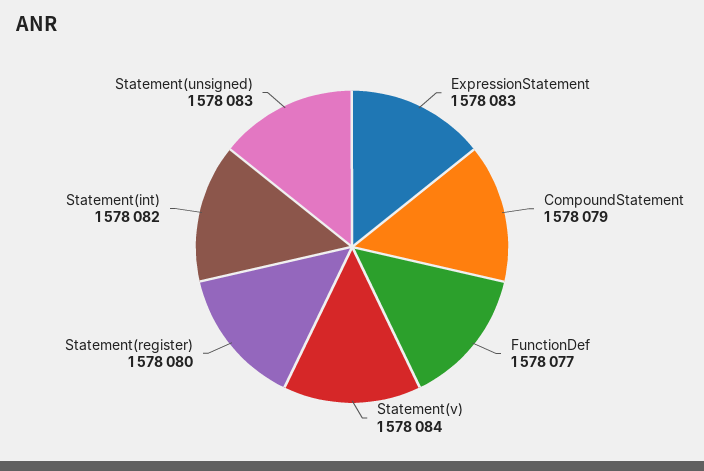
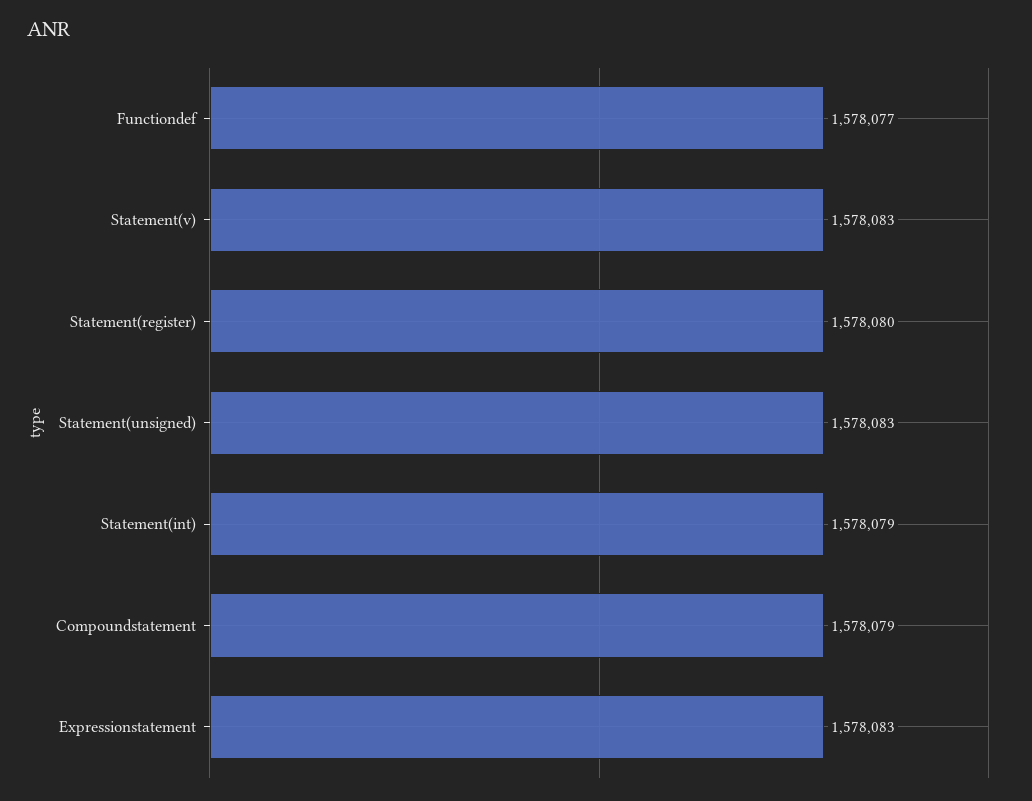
Statement(v): 1578084 -> 1578083
Statement(int): 1578082 -> 1578079

